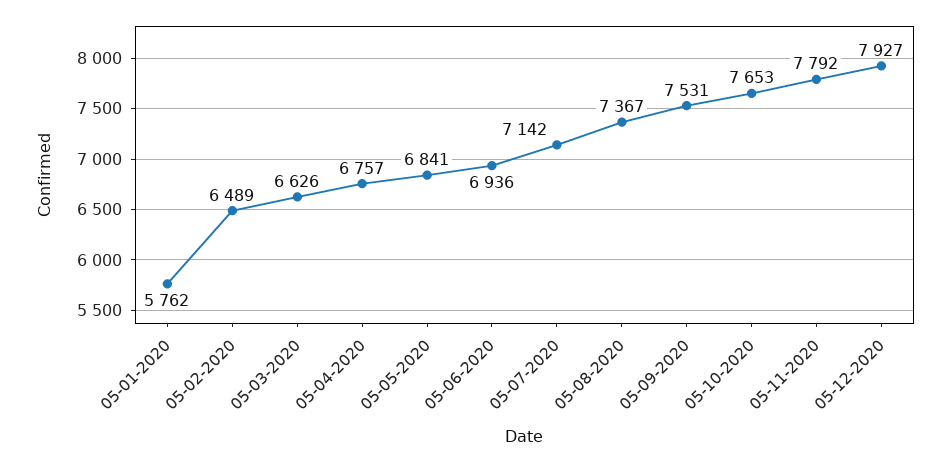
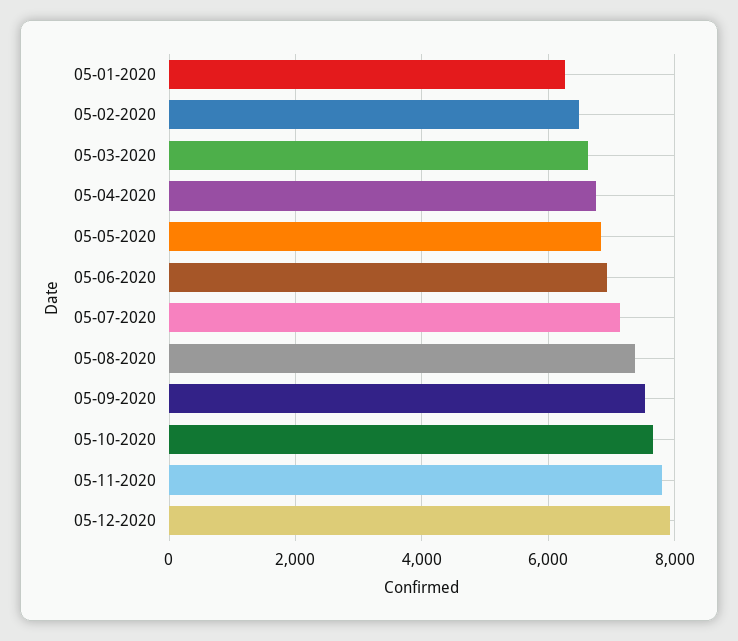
05-01-2020: 5762 -> 6200

